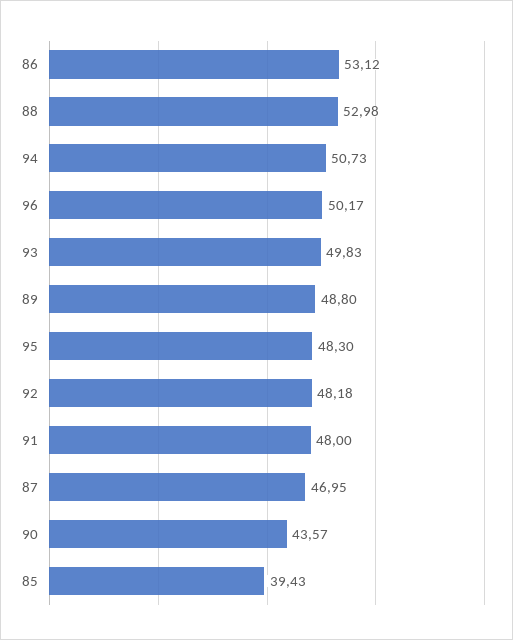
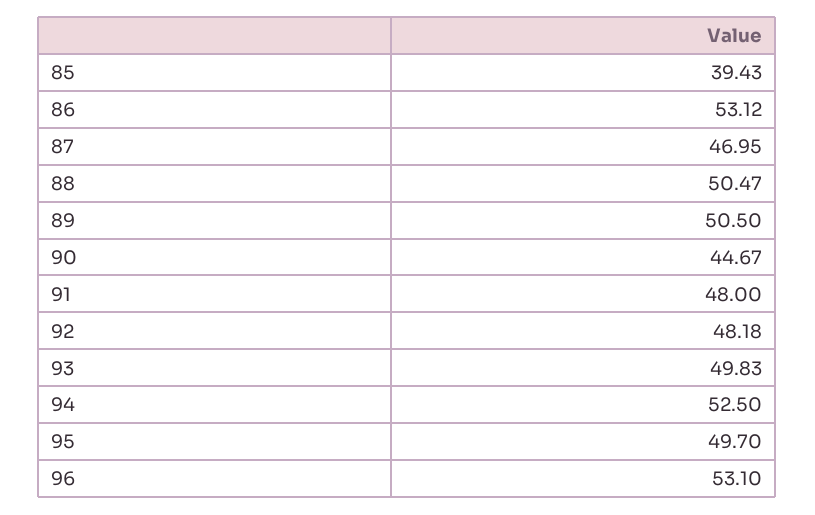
88: 52.98 -> 50.47
94: 50.73 -> 52.5
96: 50.17 -> 53.1
89: 48.8 -> 50.5
95: 48.3 -> 49.7
90: 43.57 -> 44.67

